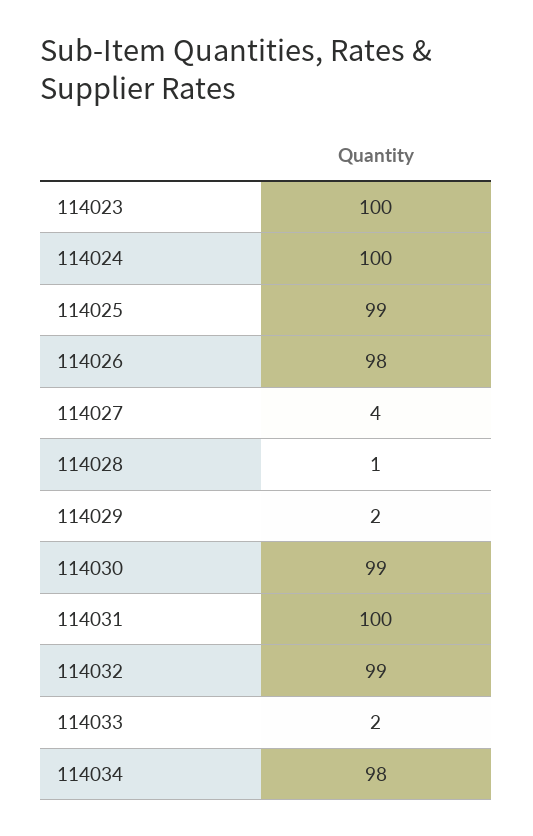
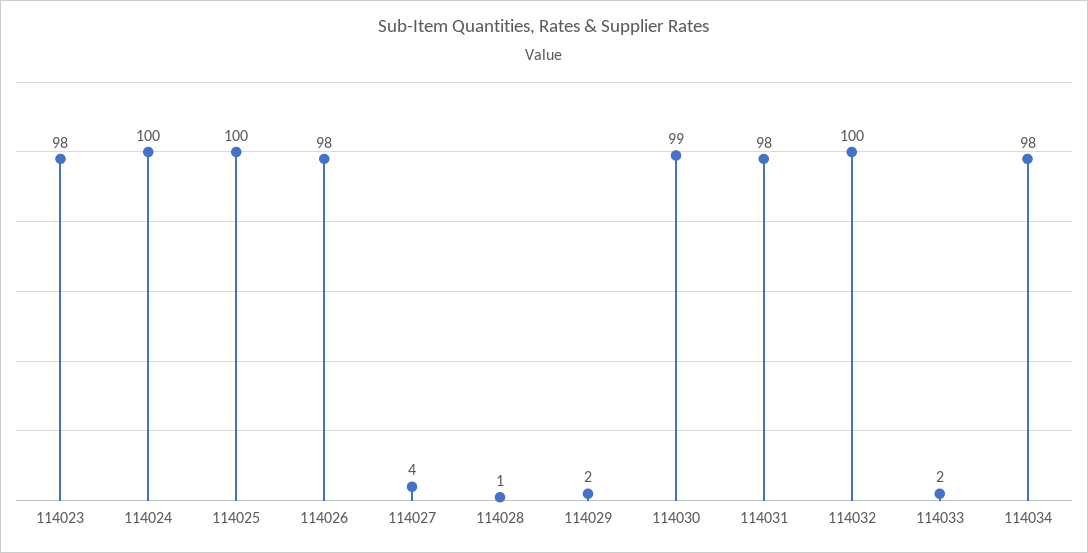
114023: 100 -> 98
114025: 99 -> 100
114031: 100 -> 98
114032: 99 -> 100

